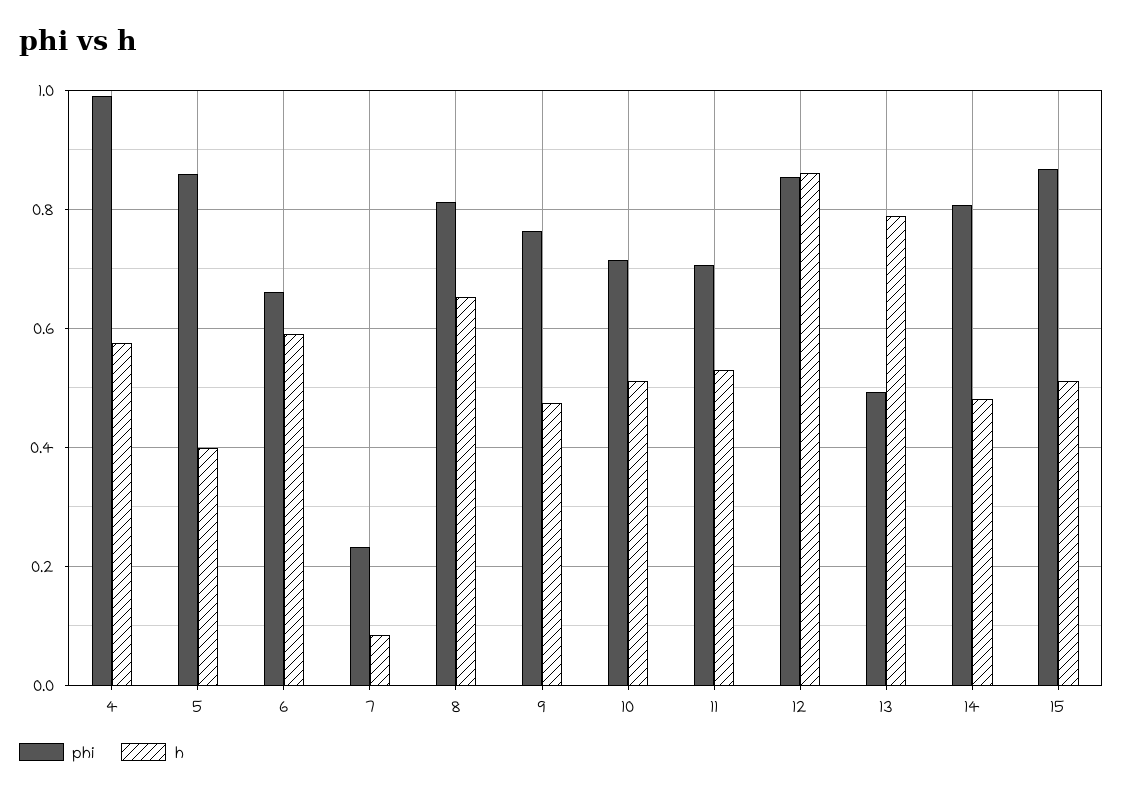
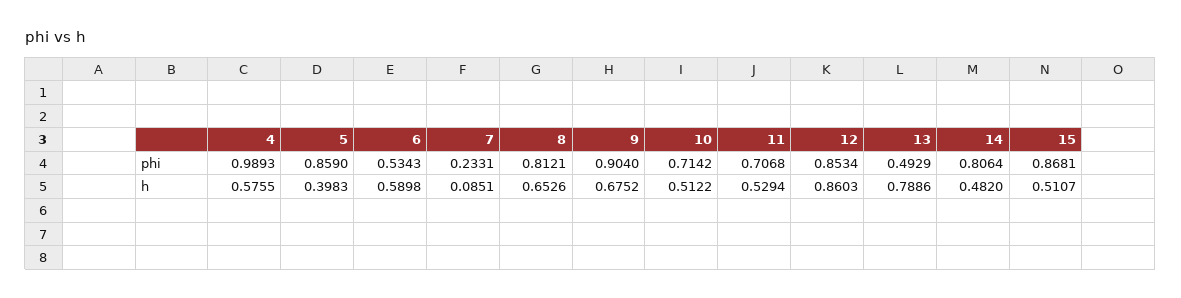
phi, 6: 0.66 -> 0.5343
phi, 9: 0.76 -> 0.904
h, 9: 0.48 -> 0.6752

